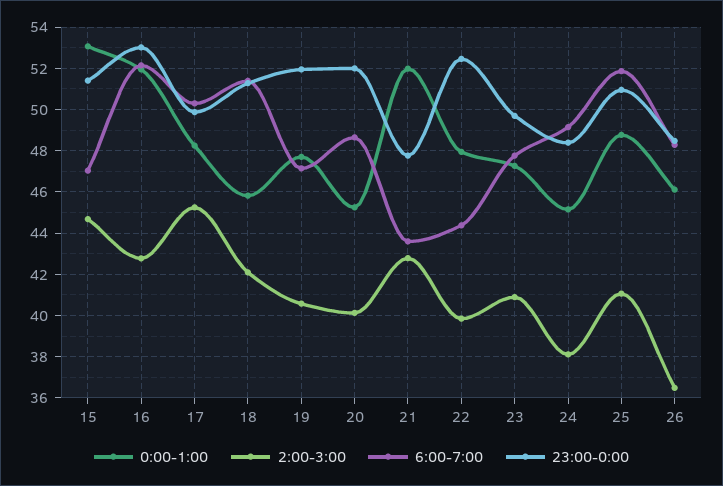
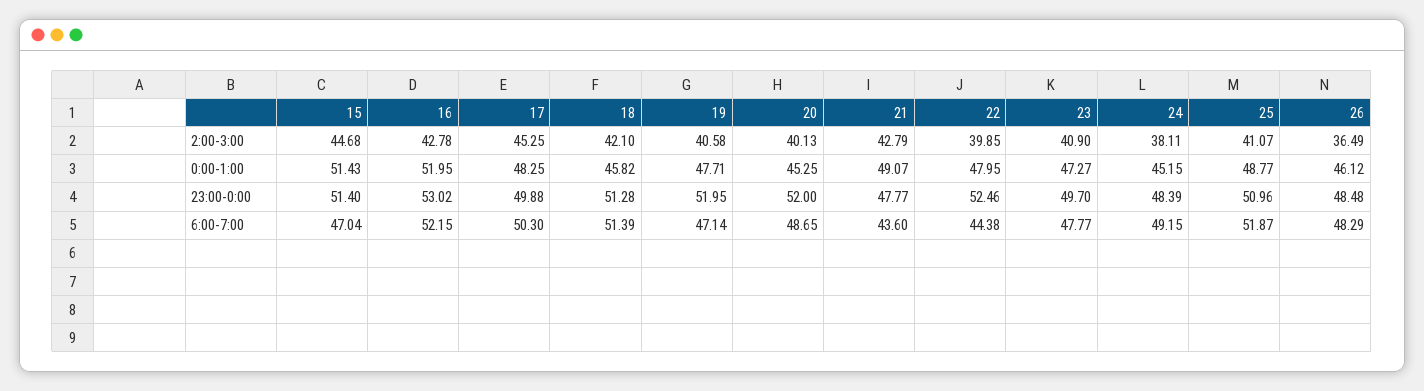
0:00-1:00, 15: 53 -> 51.43
0:00-1:00, 21: 52 -> 49.07

